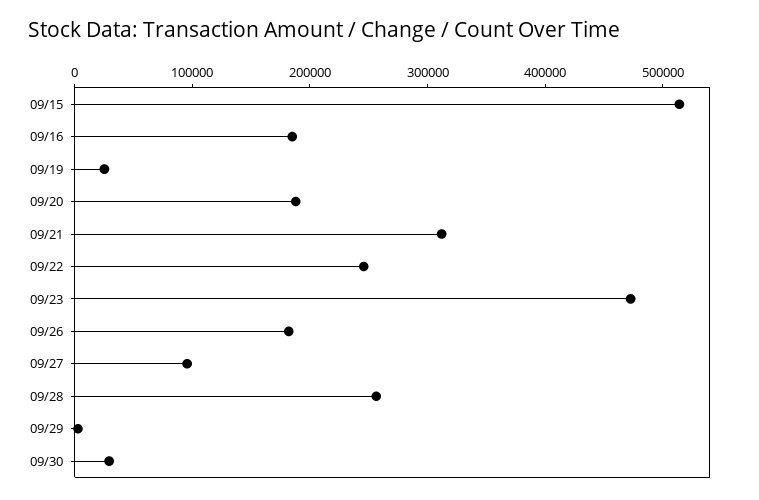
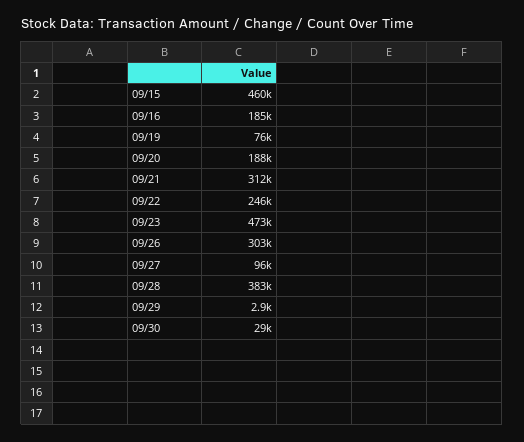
09/15: 520000 -> 460000
09/19: 20000 -> 76000
09/26: 180000 -> 303000
09/28: 260000 -> 383000

